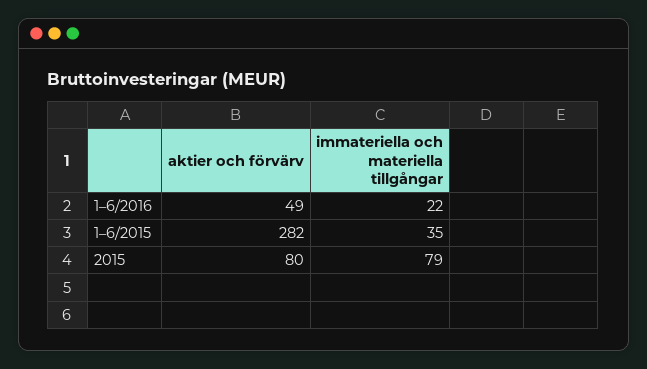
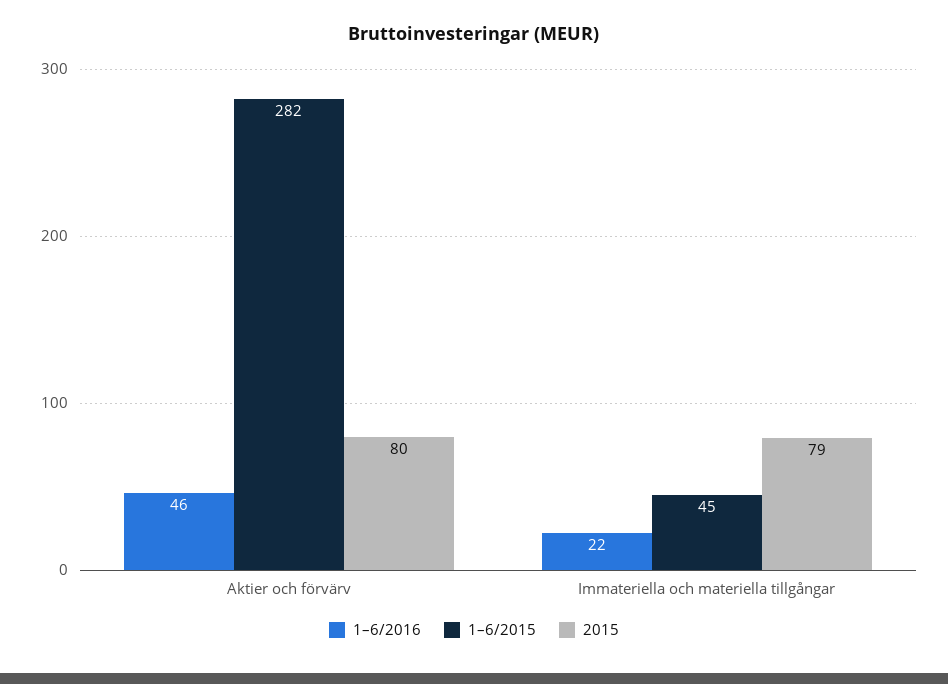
1–6/2016, aktier och förvärv: 49 -> 46
1–6/2015, immateriella och materiella tillgångar: 35 -> 45

